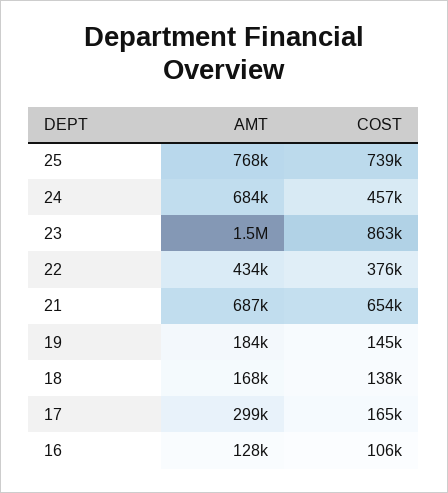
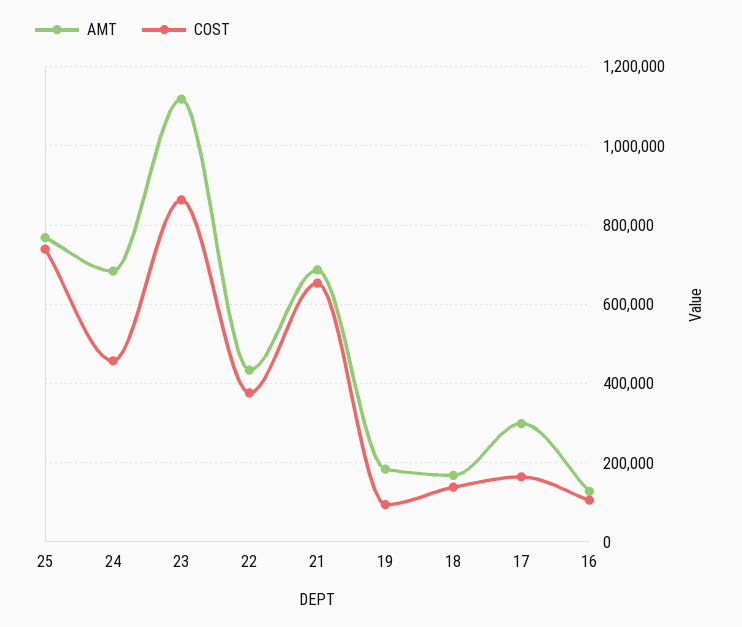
AMT, 23: 1500000 -> 1120000
COST, 19: 145000 -> 100000

